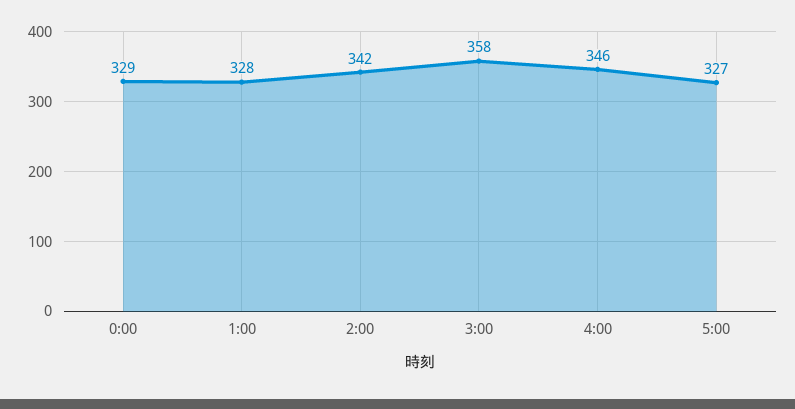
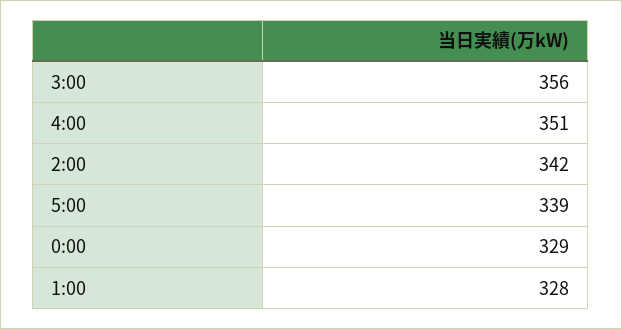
3:00: 358 -> 356
4:00: 346 -> 351
5:00: 327 -> 339

